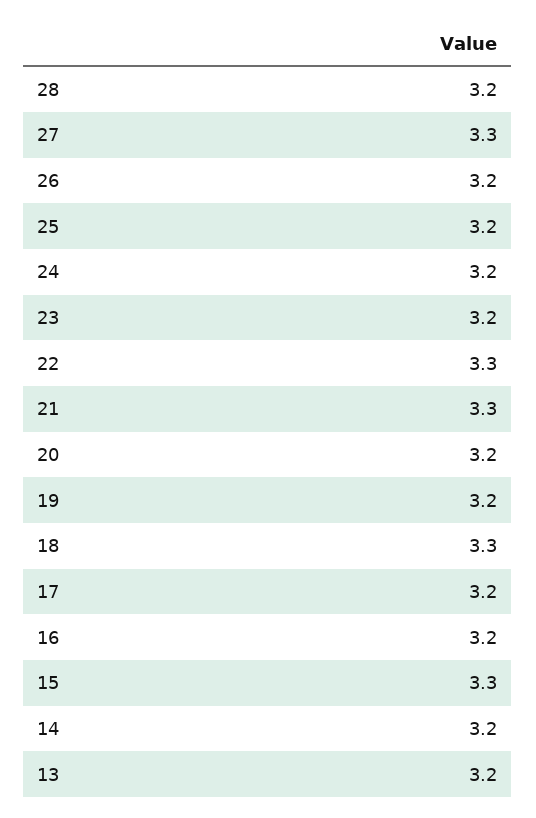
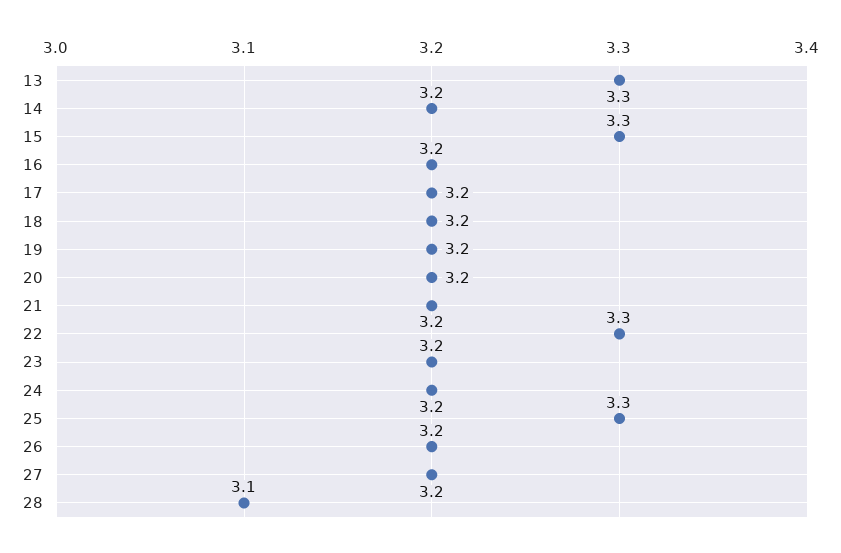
28: 3.2 -> 3.1
27: 3.3 -> 3.2
25: 3.2 -> 3.3
21: 3.3 -> 3.2
18: 3.3 -> 3.2
13: 3.2 -> 3.3

